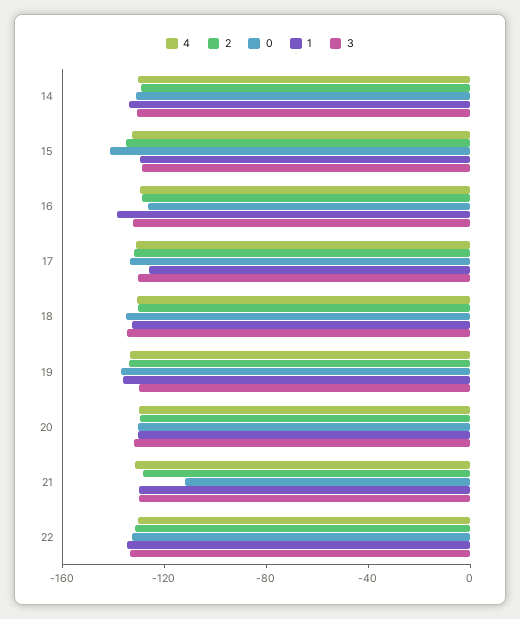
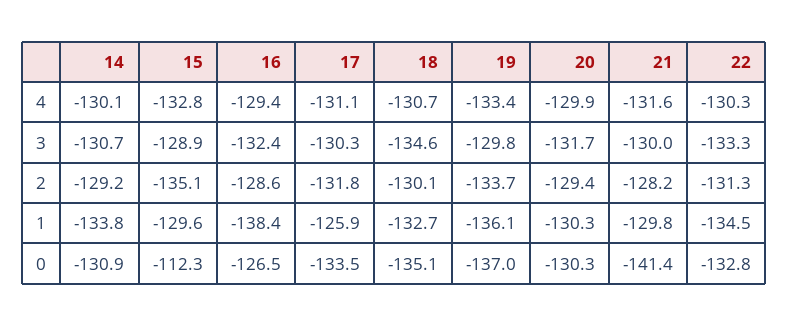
0, 15: -140 -> -112.3
0, 21: -110 -> -141.4

